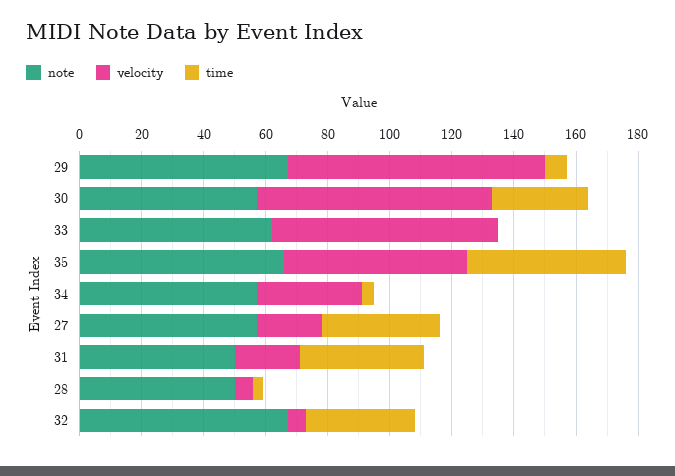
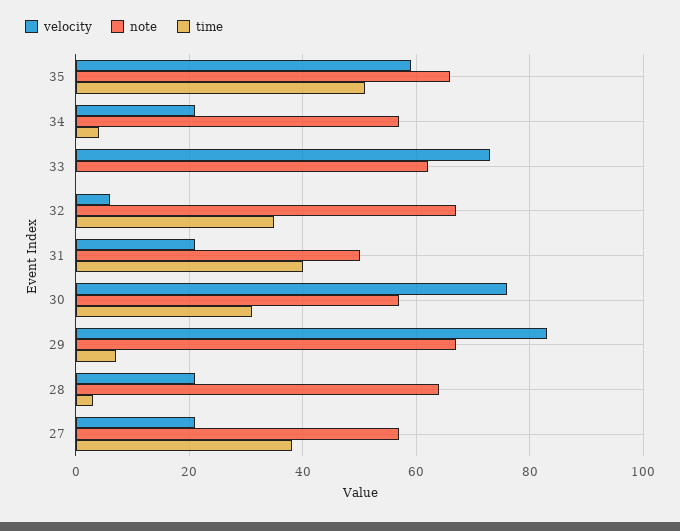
velocity, 34: 35 -> 20
note, 28: 50 -> 65
velocity, 28: 5 -> 20

